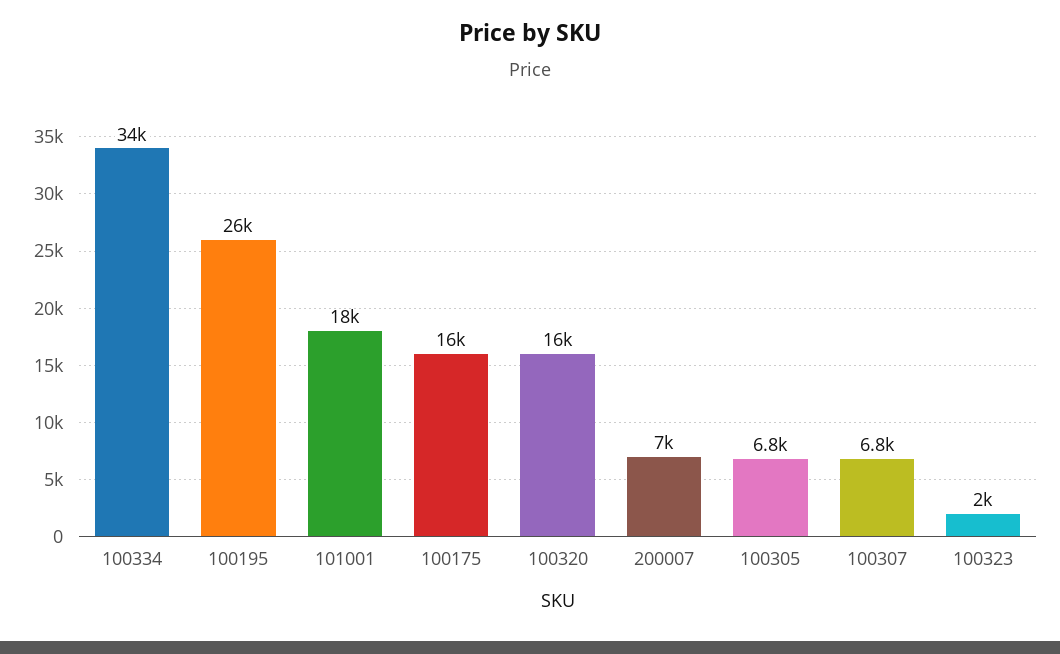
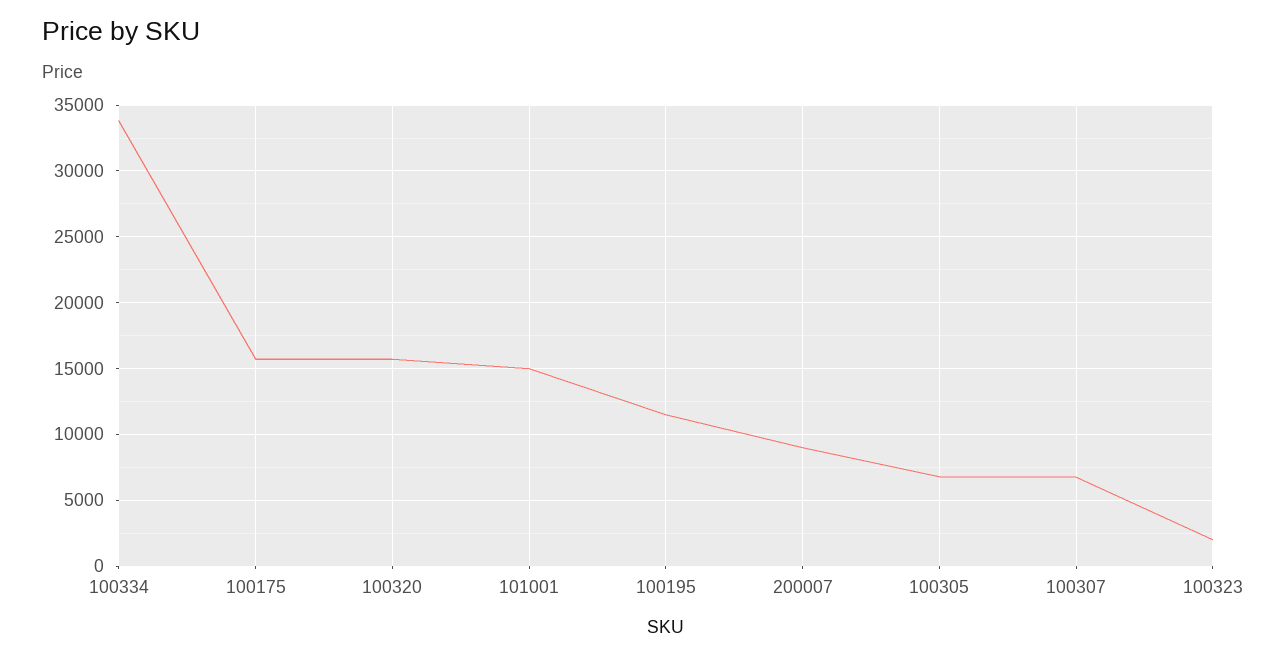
100195: 26000 -> 11500
101001: 18000 -> 15000
200007: 7000 -> 9000

